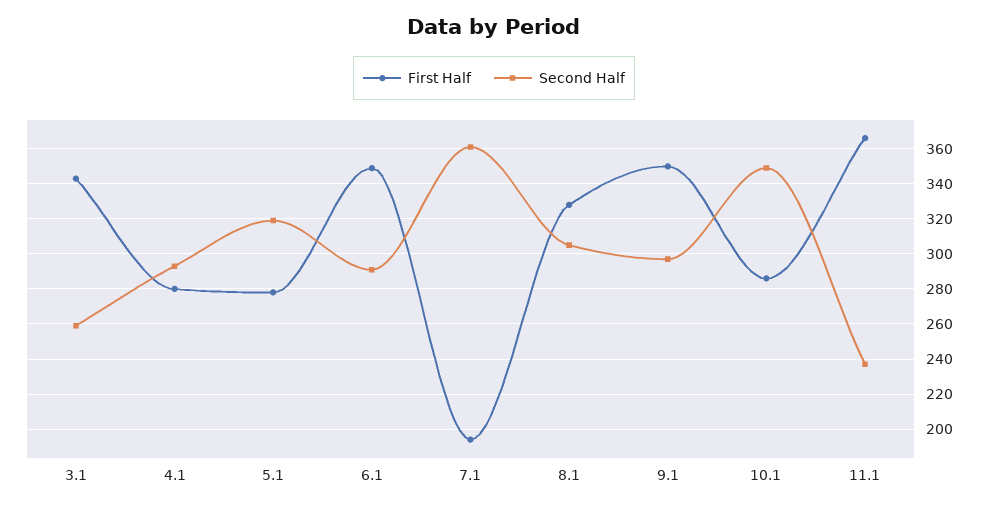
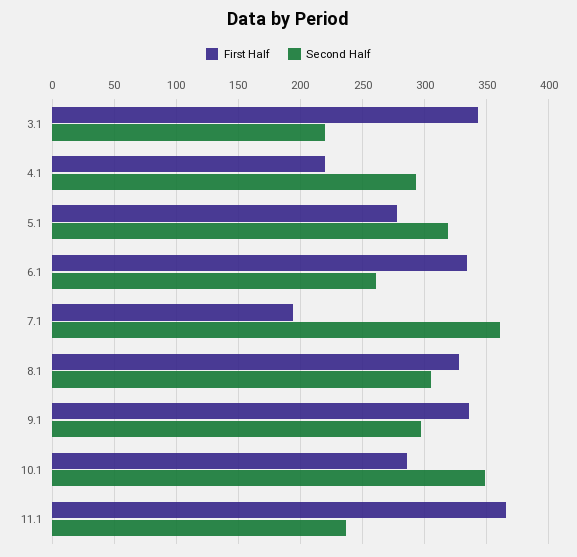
Second Half, 3.1: 260 -> 220
First Half, 4.1: 280 -> 220
First Half, 6.1: 350 -> 335
Second Half, 6.1: 290 -> 260
First Half, 9.1: 350 -> 335

